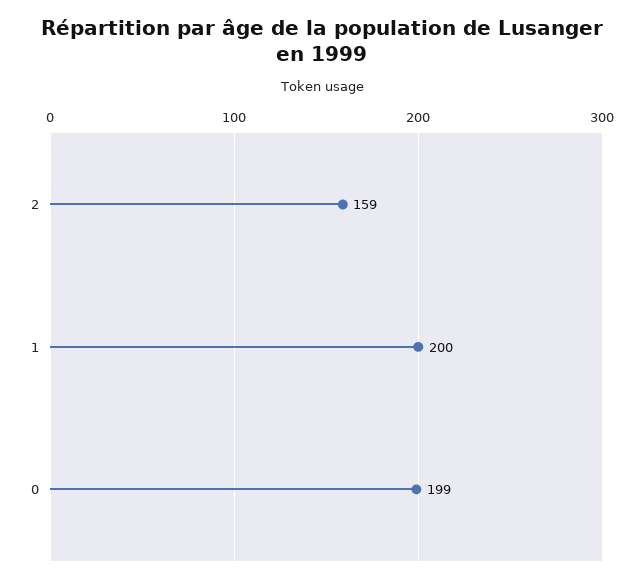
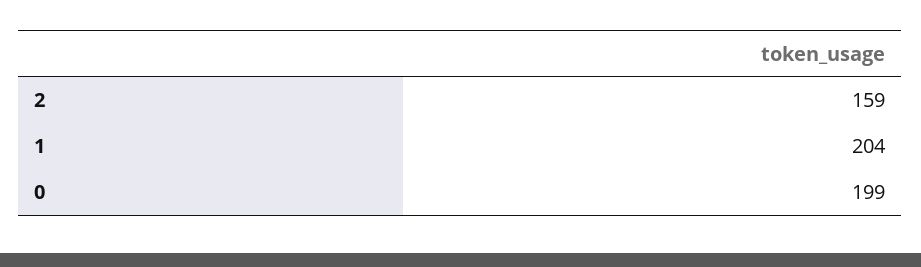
1: 200 -> 204

